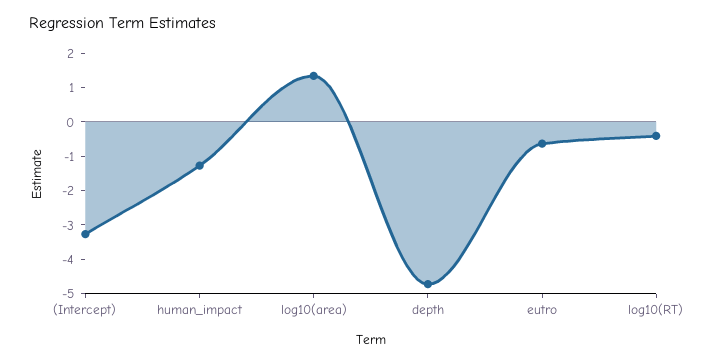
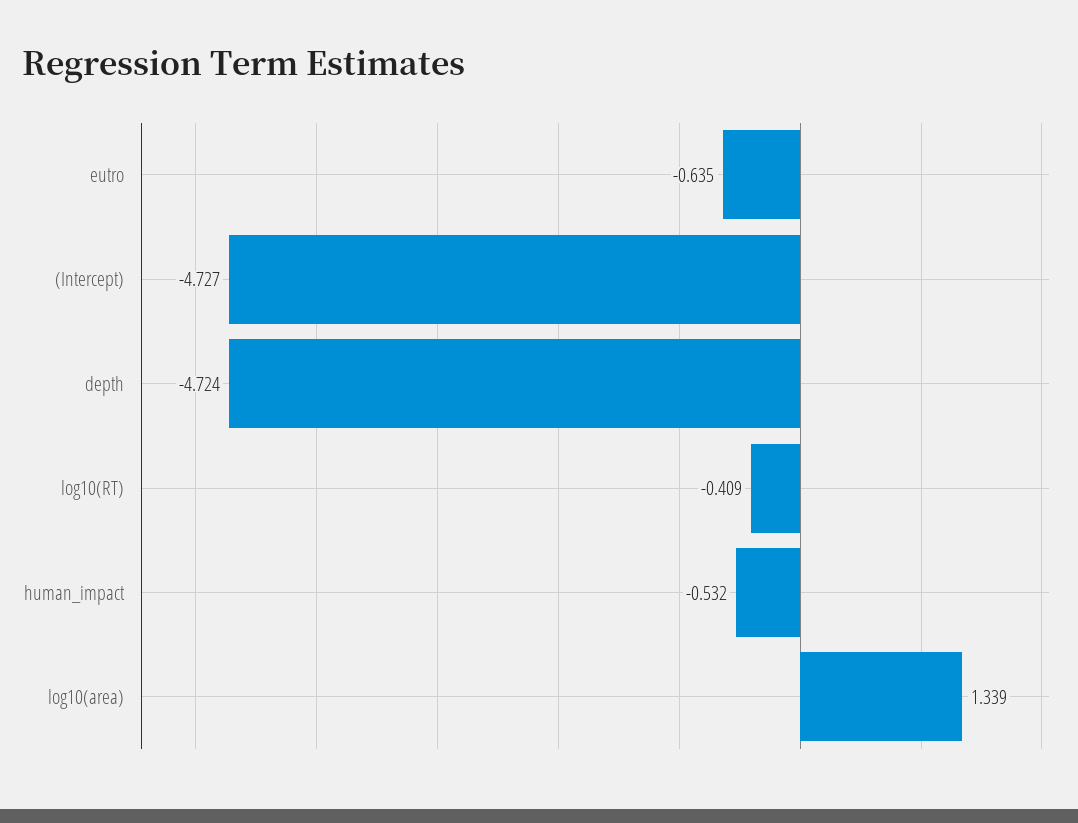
(Intercept): -3.25 -> -4.727
human_impact: -1.25 -> -0.532

